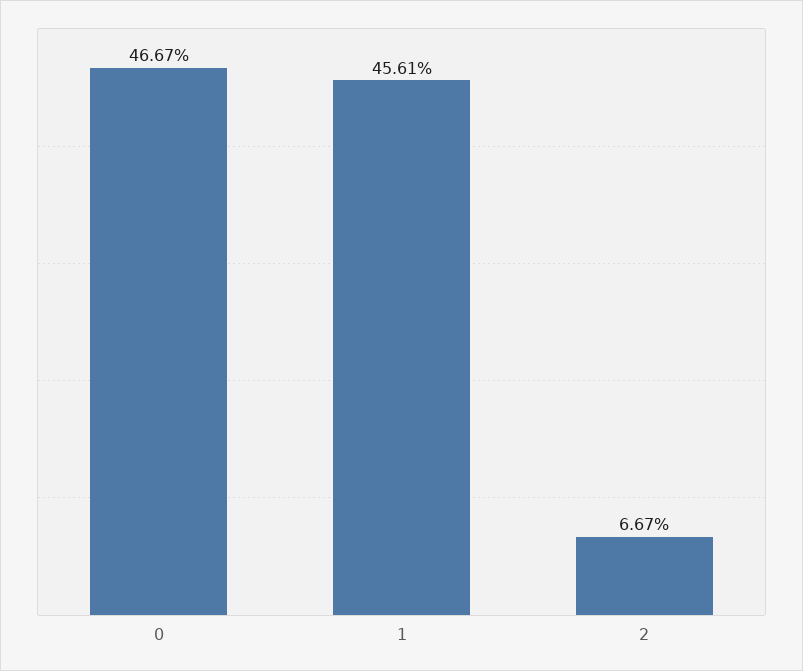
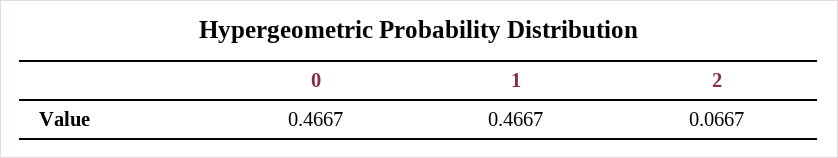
1: 0.4561 -> 0.4667

